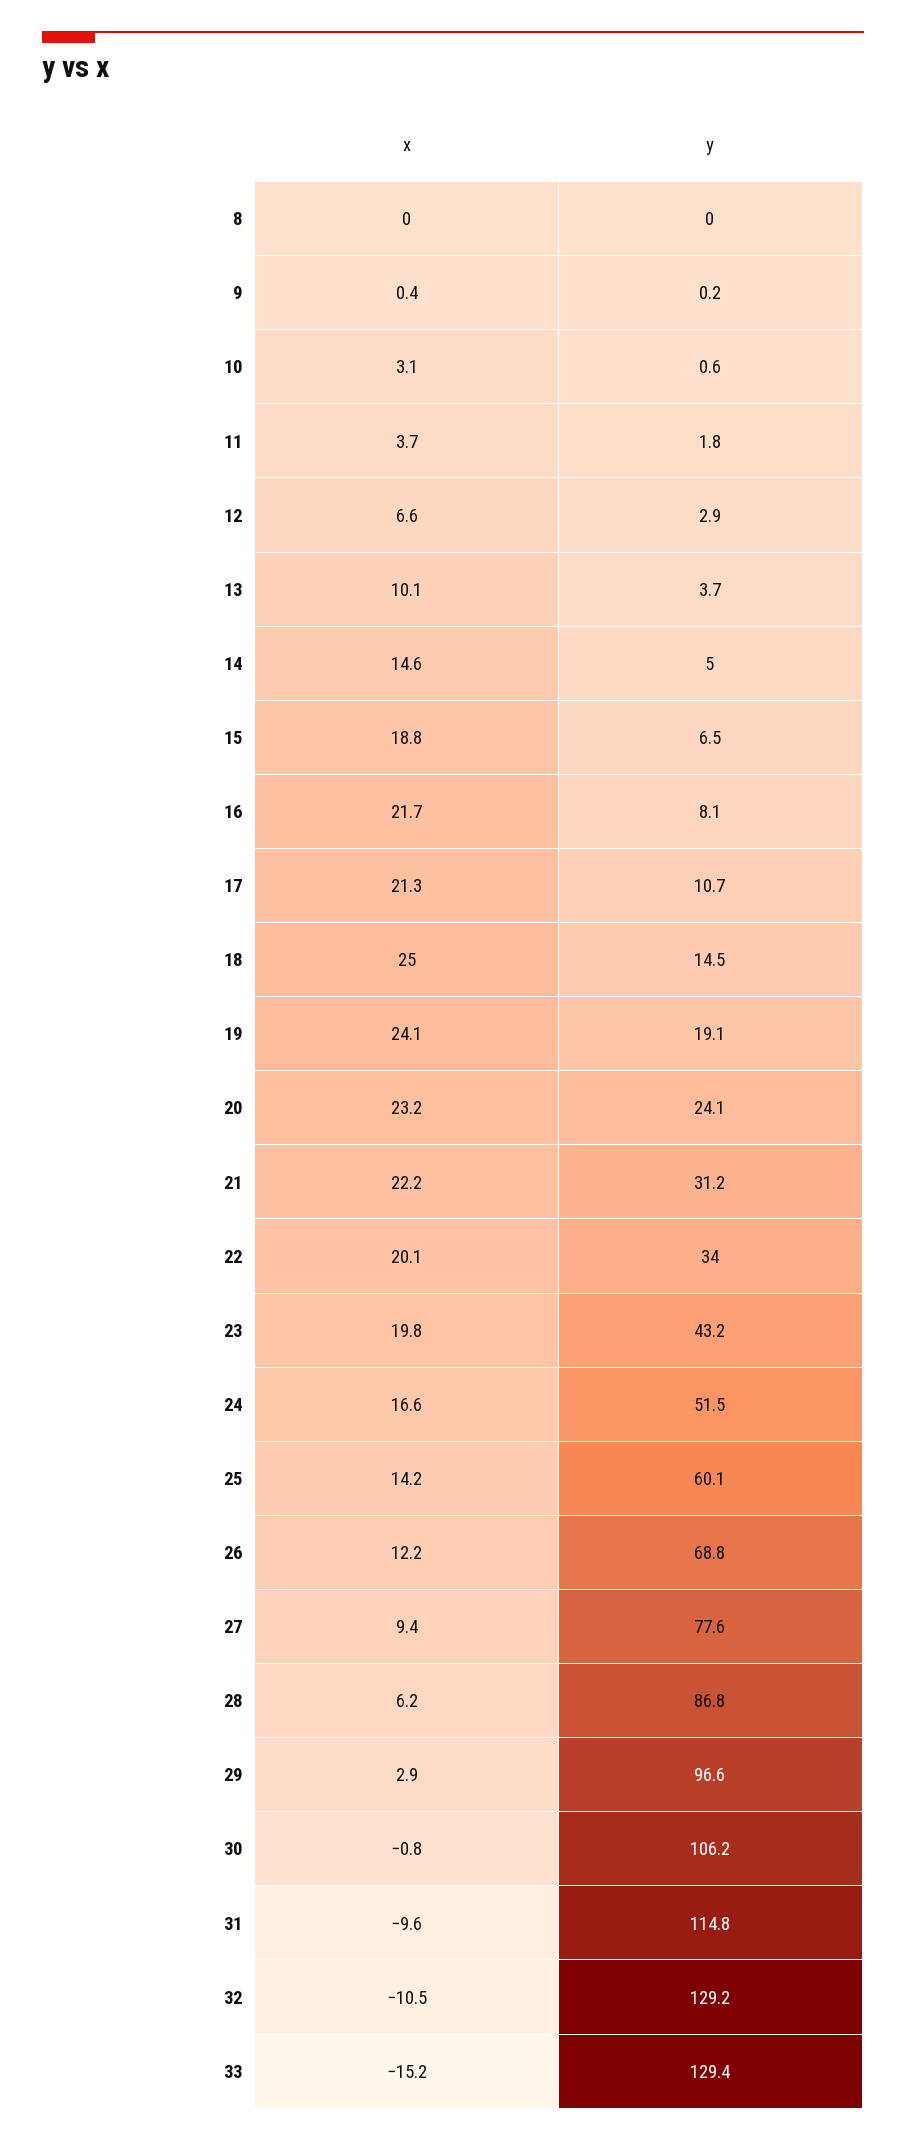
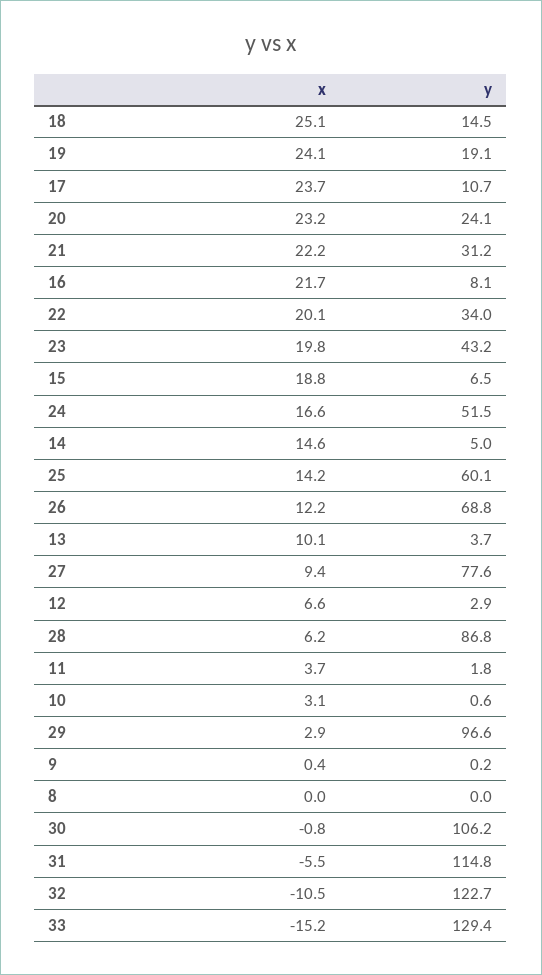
x, 17: 21.3 -> 23.7
x, 18: 25 -> 25.1
x, 31: -9.6 -> -5.5
y, 32: 129.2 -> 122.7

